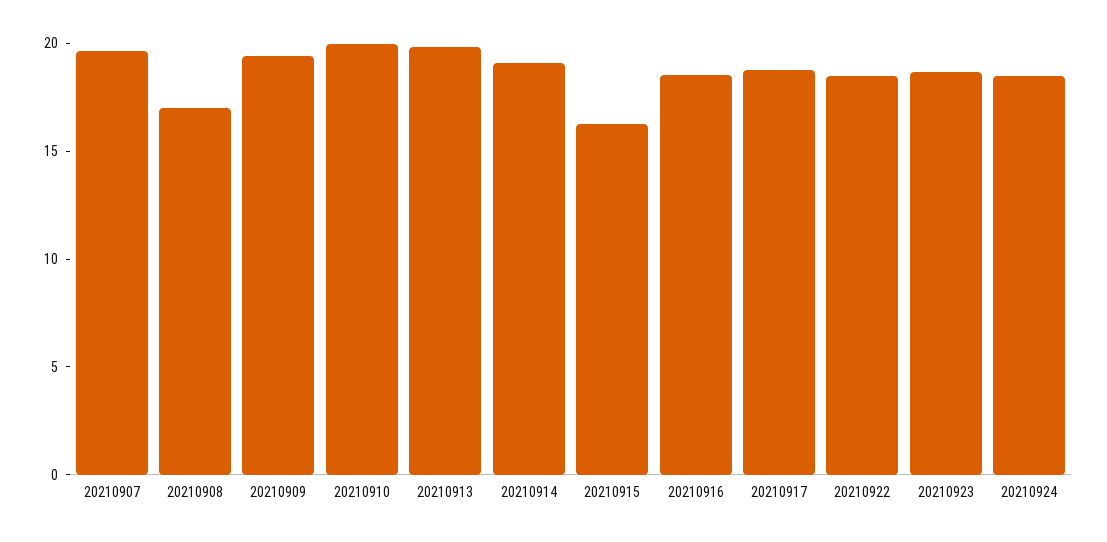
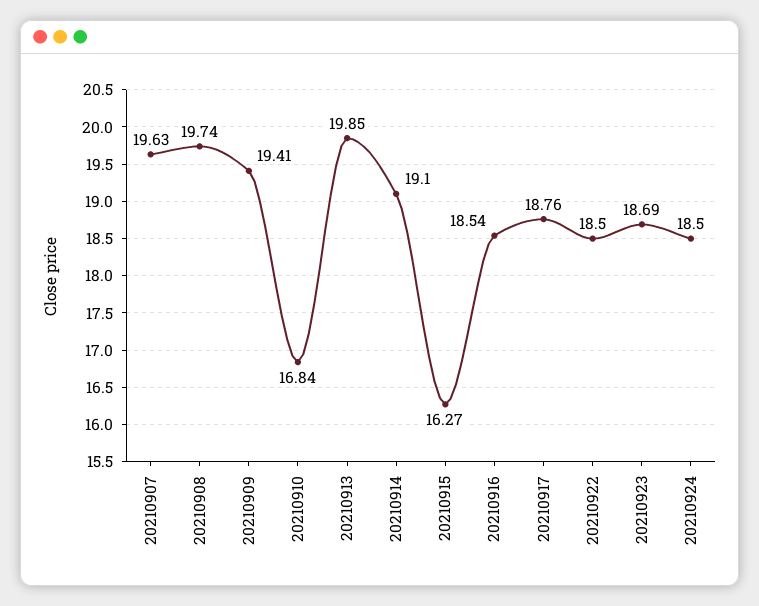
20210908: 17 -> 19.74
20210910: 20 -> 16.84

